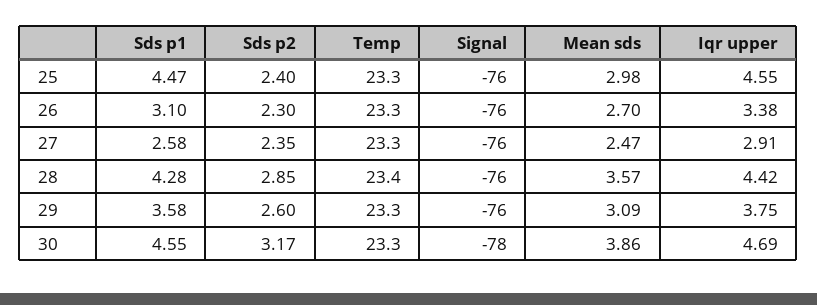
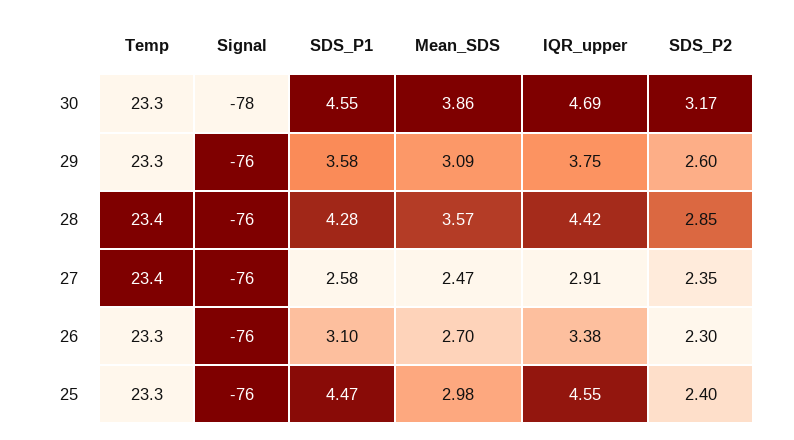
Temp, 27: 23.3 -> 23.4

